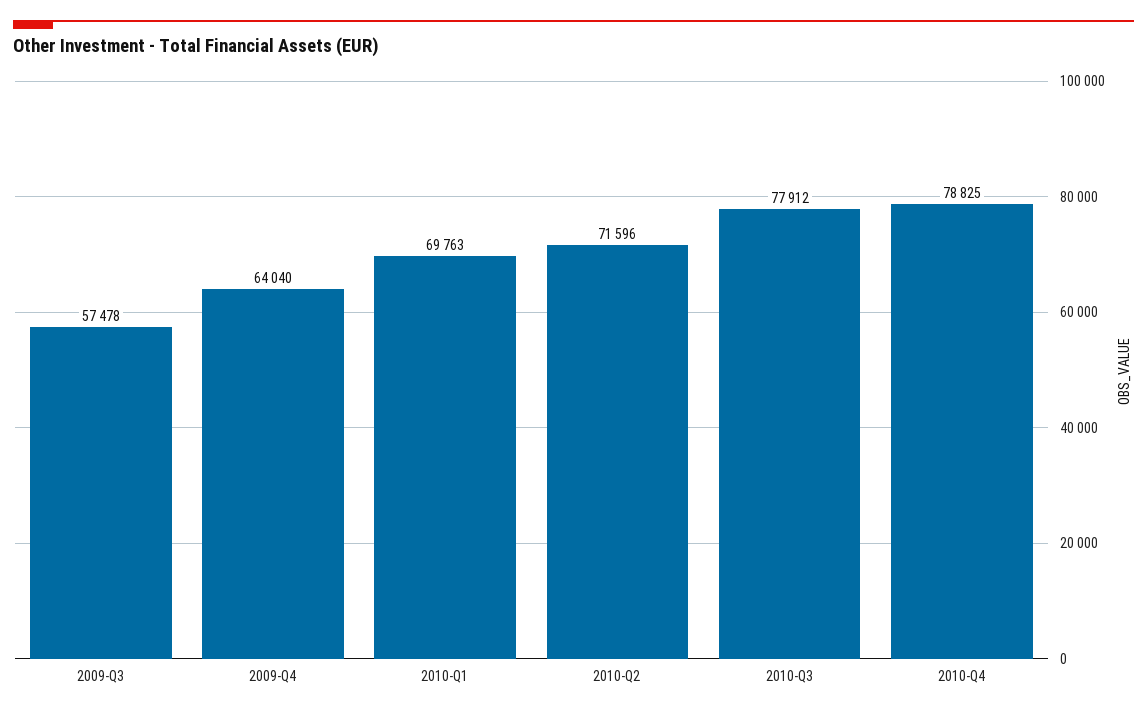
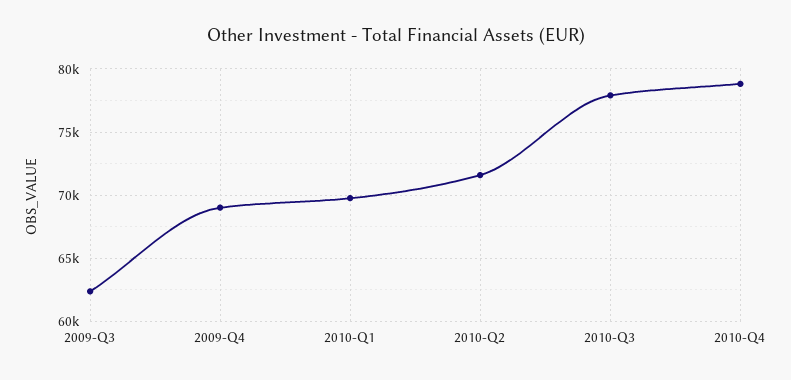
2009-Q3: 57478 -> 62500
2009-Q4: 64040 -> 69000

